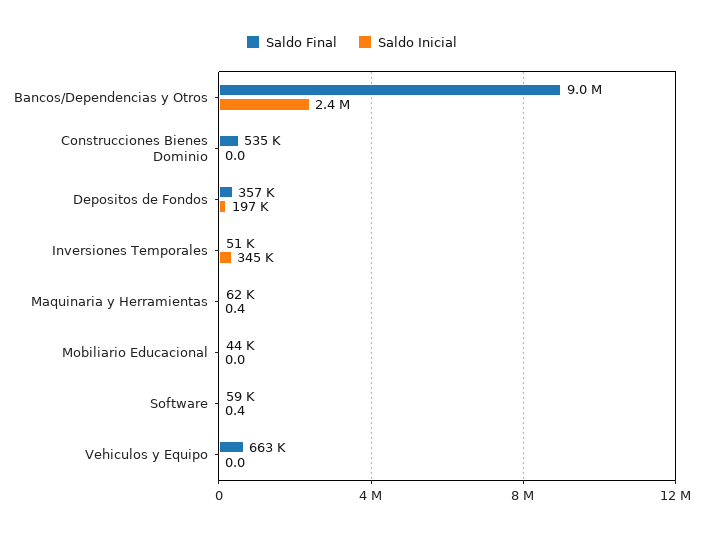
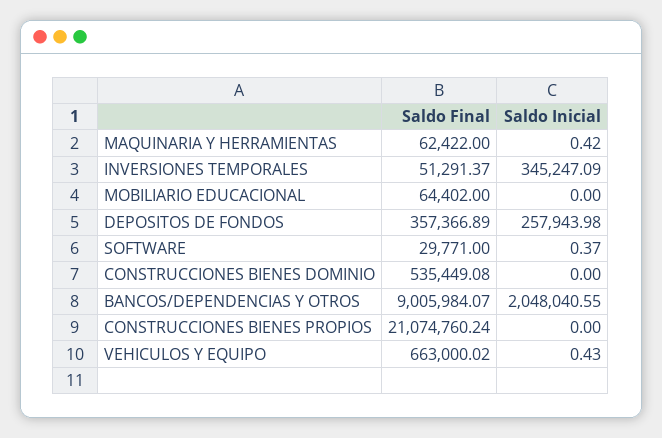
Saldo Inicial, Bancos/Dependencias y Otros: 2400000 -> 2048040.55
Saldo Inicial, Depositos de Fondos: 197000 -> 257943.98
Saldo Final, Mobiliario Educacional: 44000 -> 64402
Saldo Final, Software: 59000 -> 29771
Saldo Inicial, Vehiculos y Equipo: 0 -> 0.43
Saldo Final, CONSTRUCCIONES BIENES PROPIOS: none -> 21074760.24
Saldo Inicial, CONSTRUCCIONES BIENES PROPIOS: none -> 0

